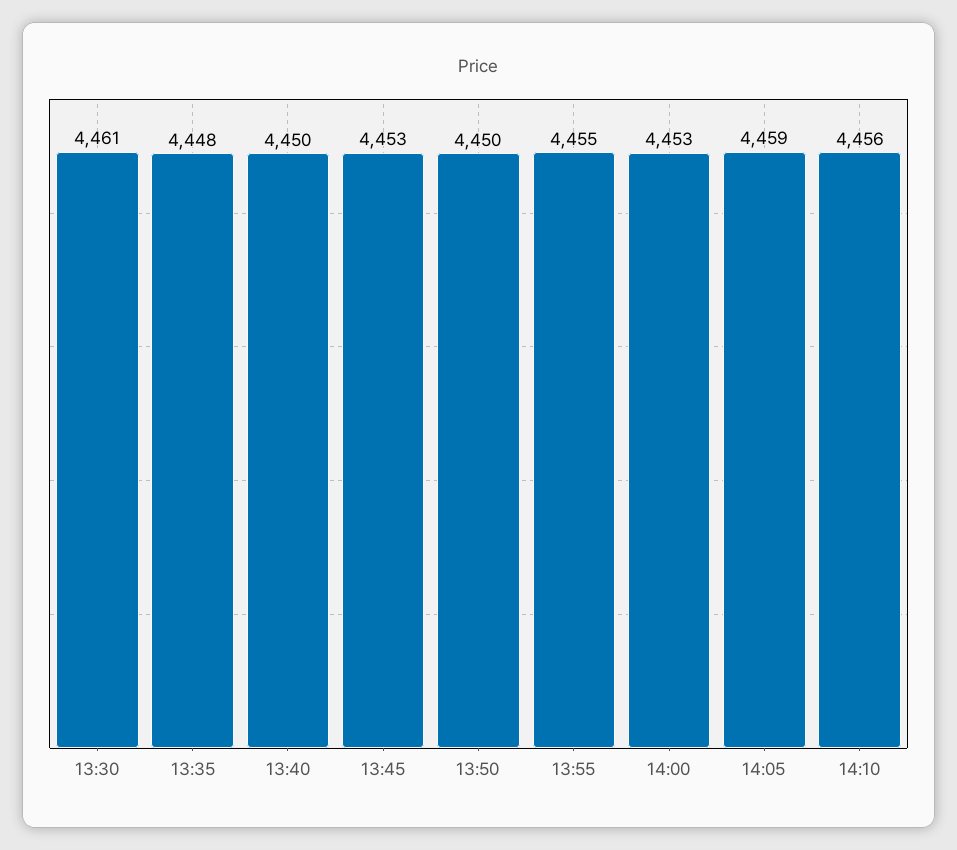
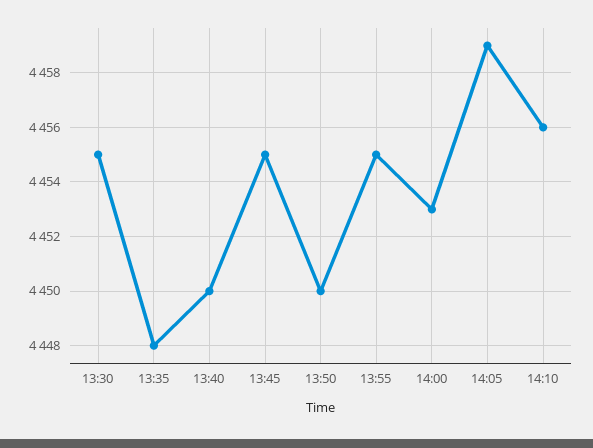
13:30: 4461 -> 4455
13:45: 4453 -> 4455

